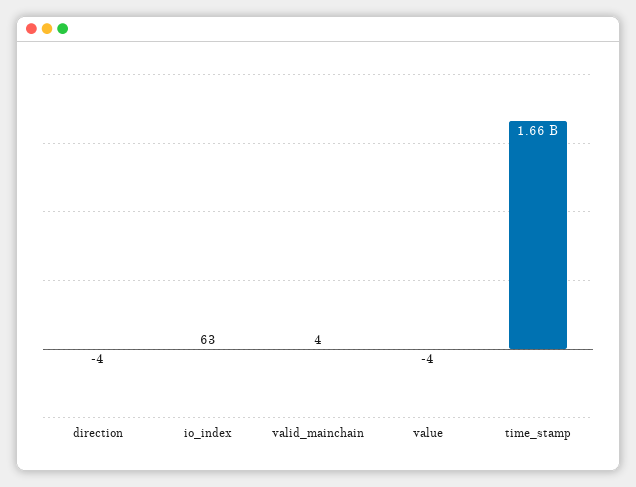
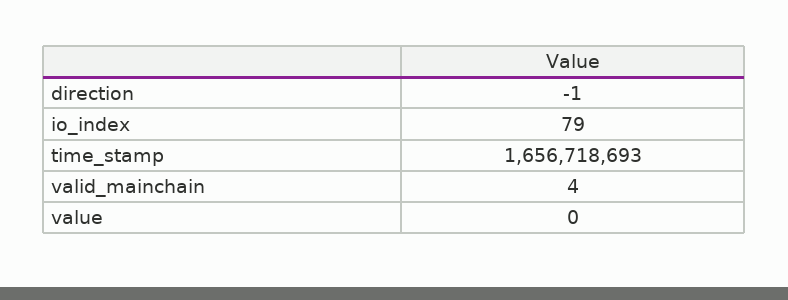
direction: -4 -> -1
io_index: 63 -> 79
value: -4 -> 0

